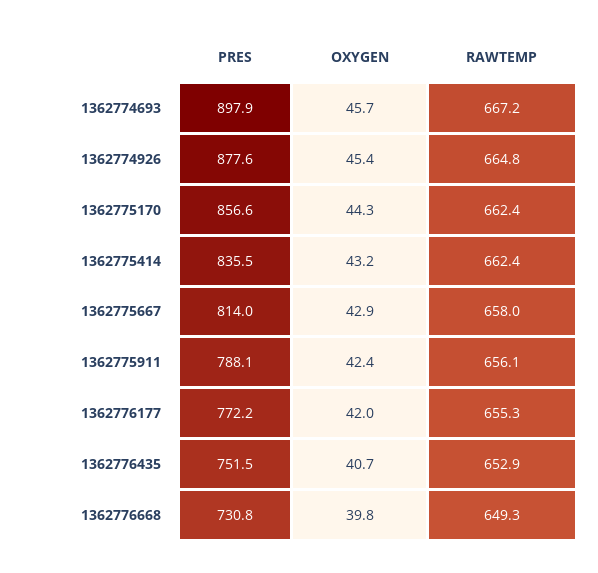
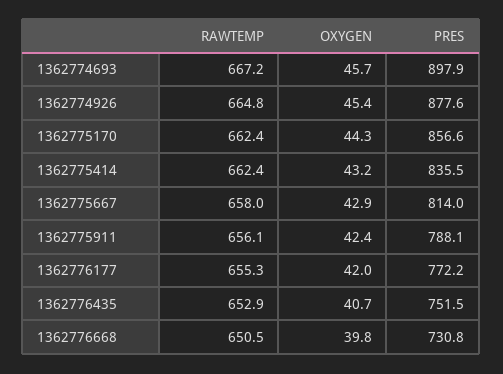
RAWTEMP, 1362776668: 649.3 -> 650.5

